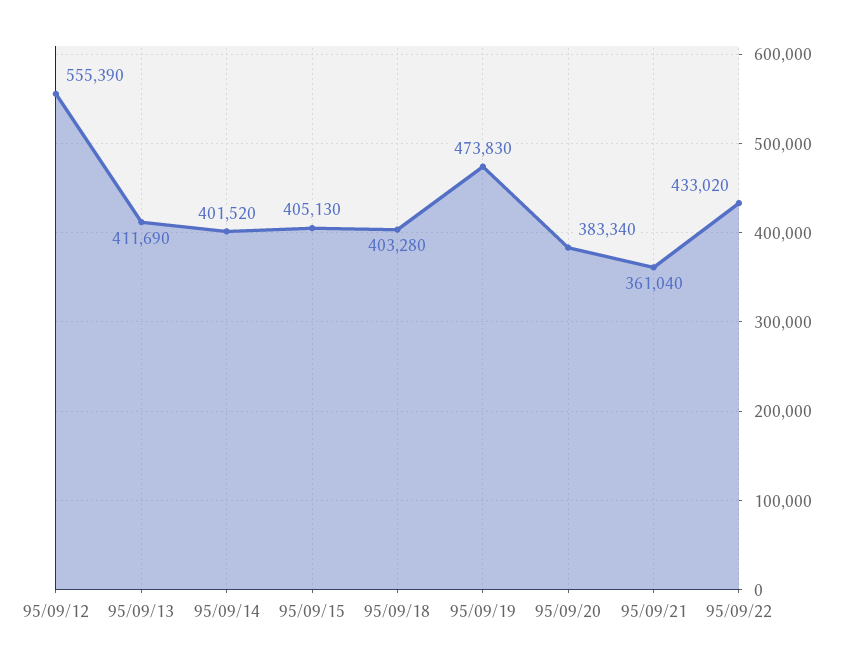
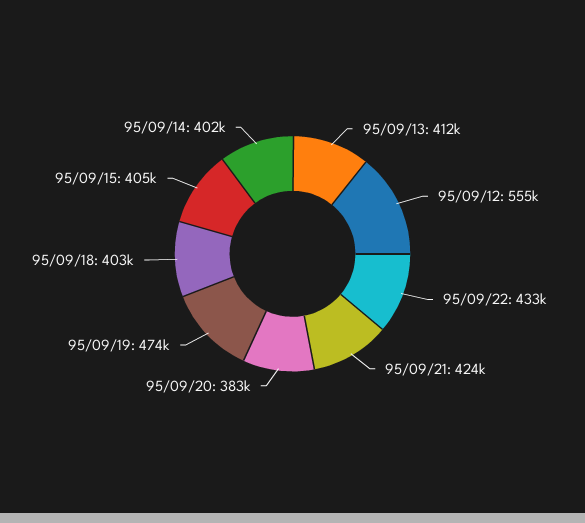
95/09/21: 361040 -> 424000

